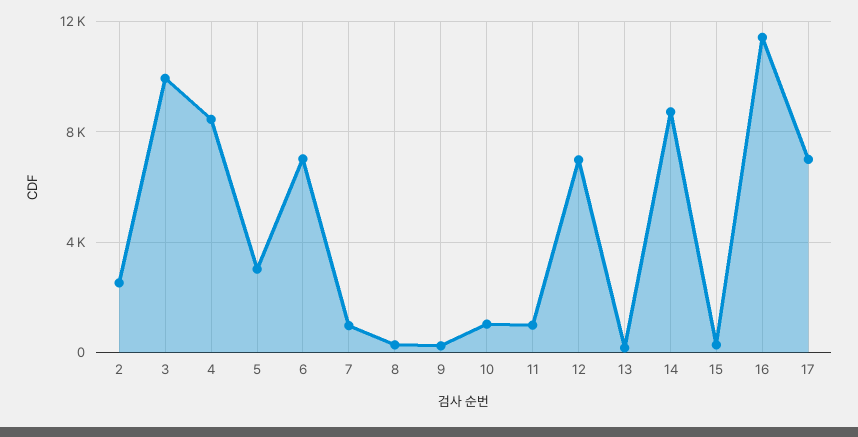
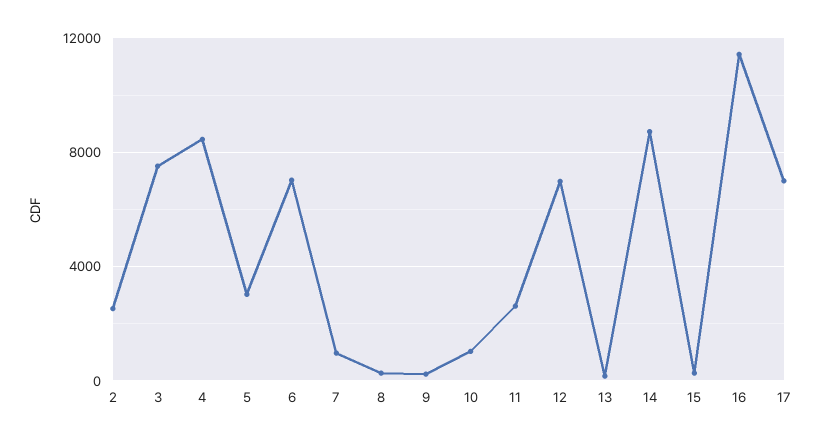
3: 10000 -> 7500
11: 1000 -> 2500

